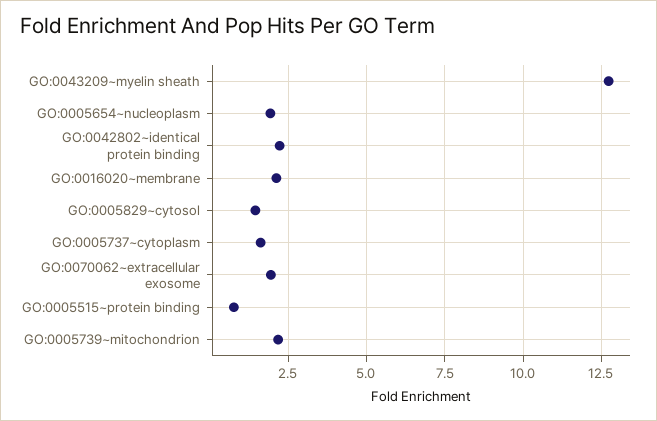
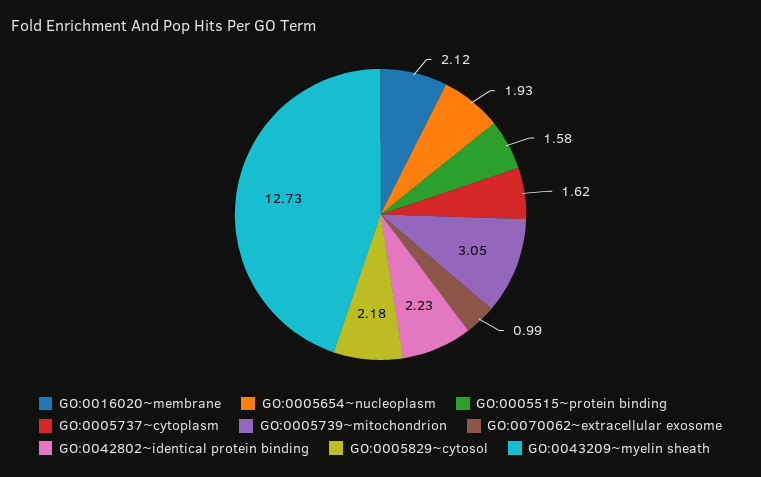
GO:0005829~cytosol: 1.5 -> 2.18
GO:0070062~extracellular exosome: 2 -> 0.99
GO:0005515~protein binding: 0.75 -> 1.58
GO:0005739~mitochondrion: 2.25 -> 3.05

